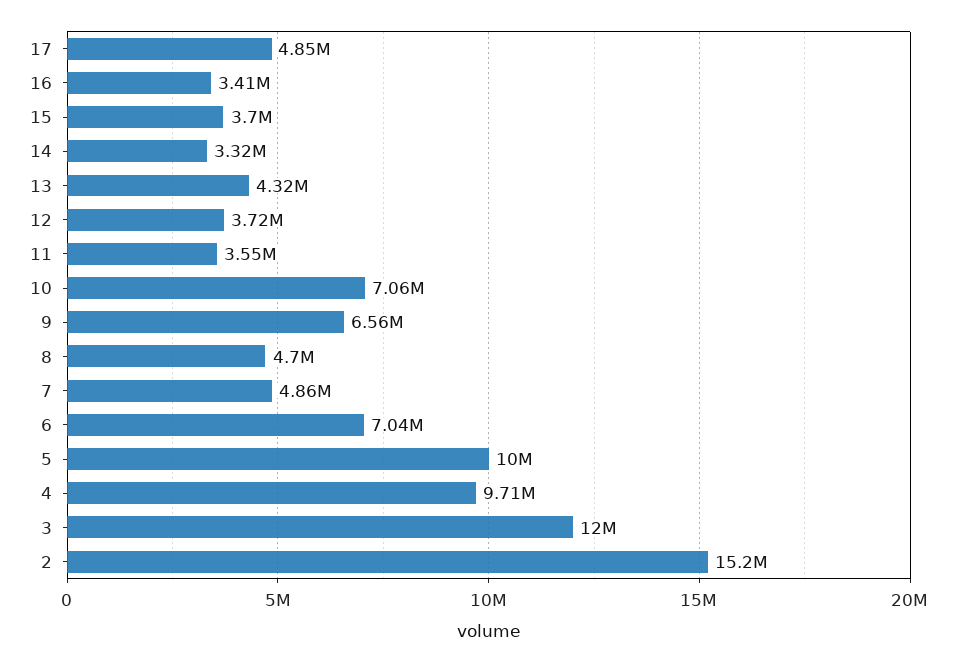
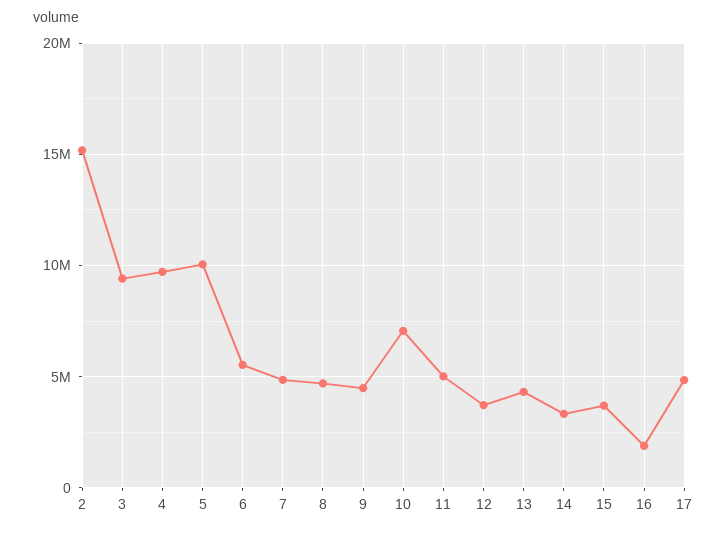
16: 3410000 -> 2000000
11: 3550000 -> 5000000
9: 6560000 -> 4500000
6: 7040000 -> 5500000
3: 12000000 -> 9500000

